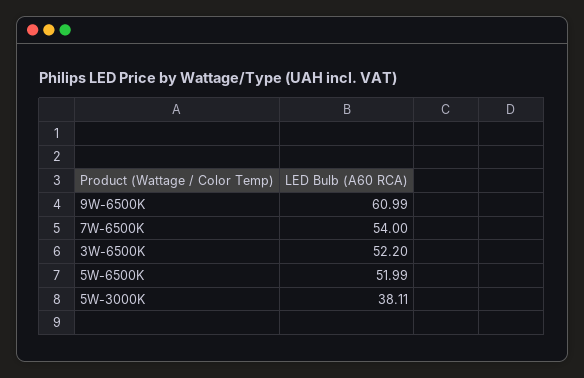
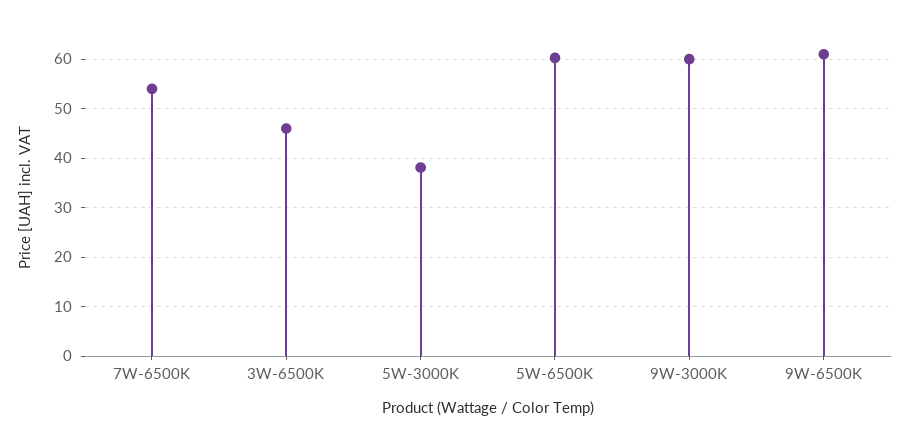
3W-6500K: 52.2 -> 46
5W-6500K: 51.99 -> 60
9W-3000K: none -> 60

